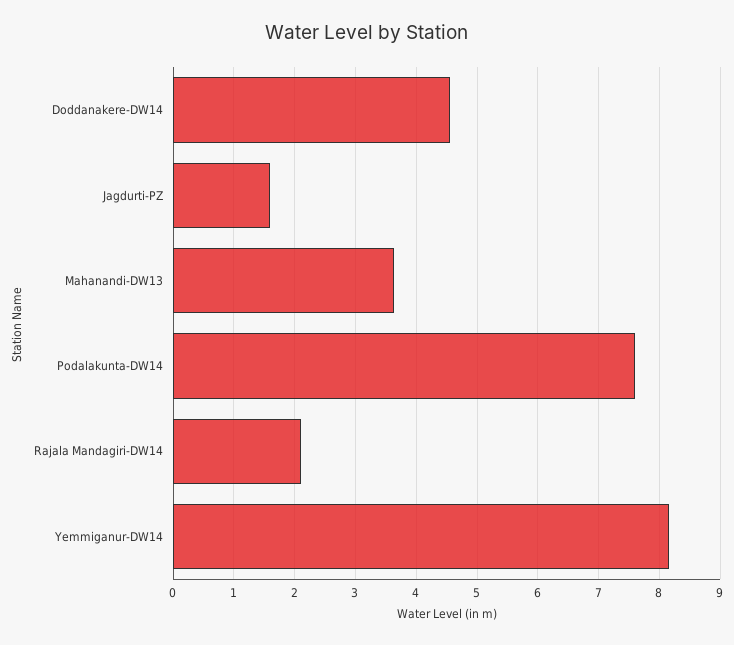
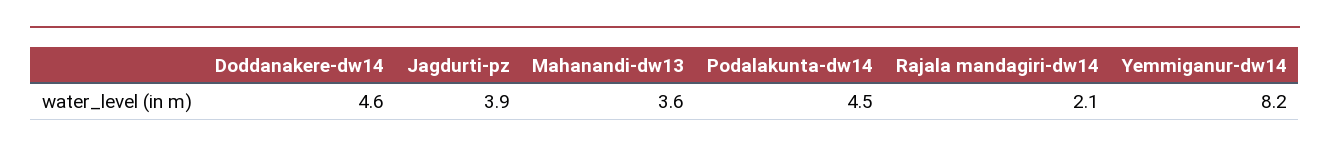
Jagdurti-PZ: 1.6 -> 3.9
Podalakunta-DW14: 7.6 -> 4.5

